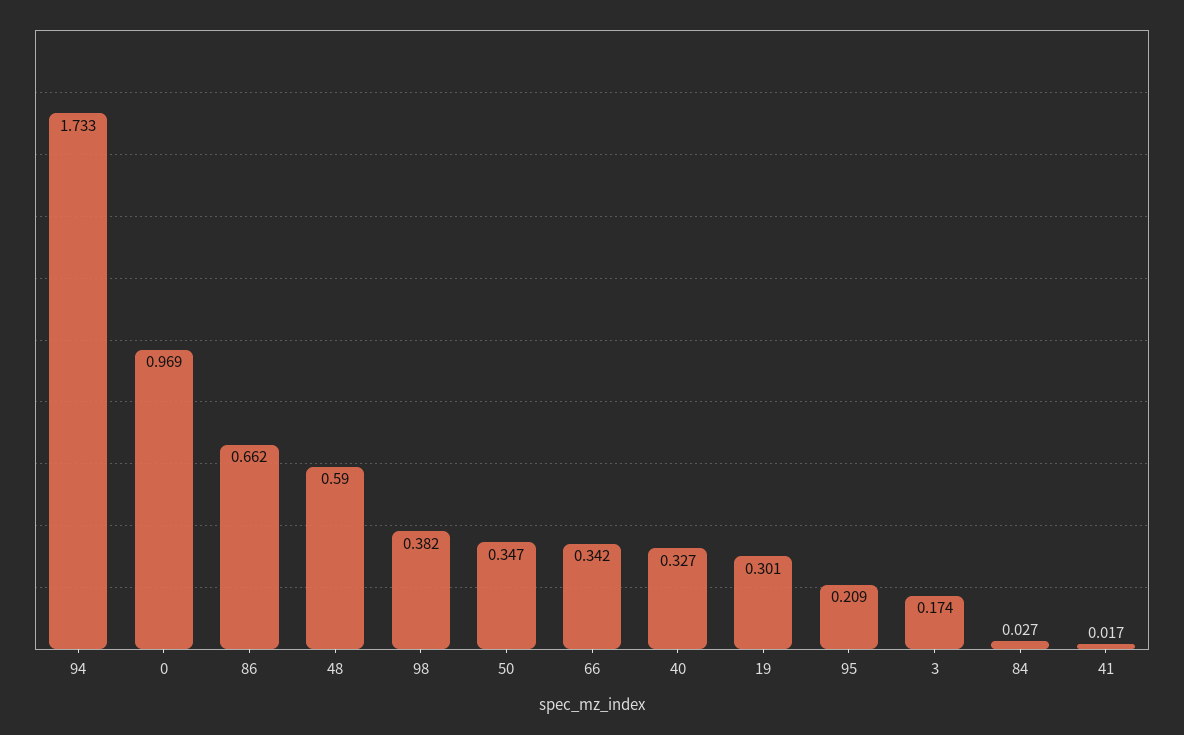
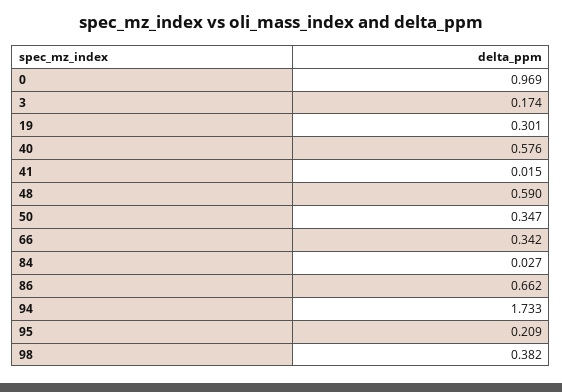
40: 0.327 -> 0.576
41: 0.017 -> 0.015

